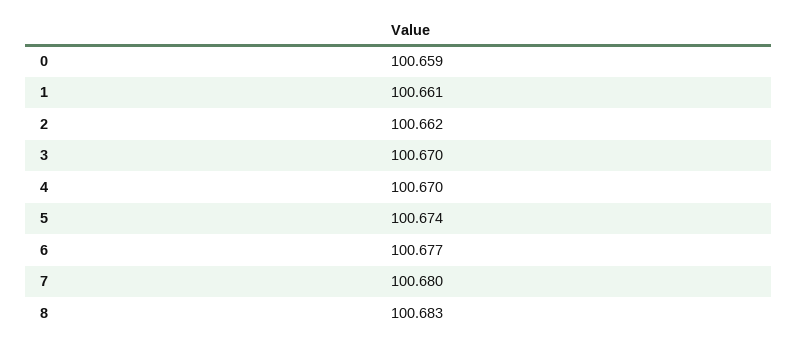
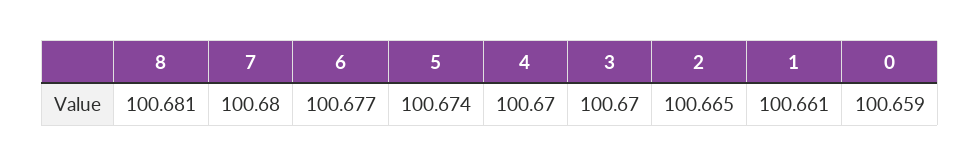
2: 100.662 -> 100.665
8: 100.683 -> 100.681

